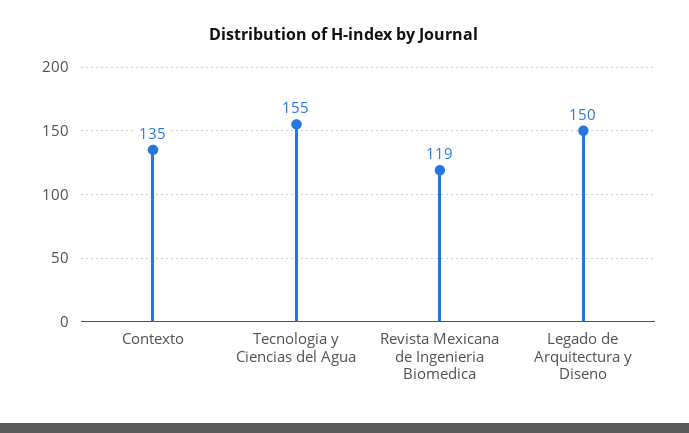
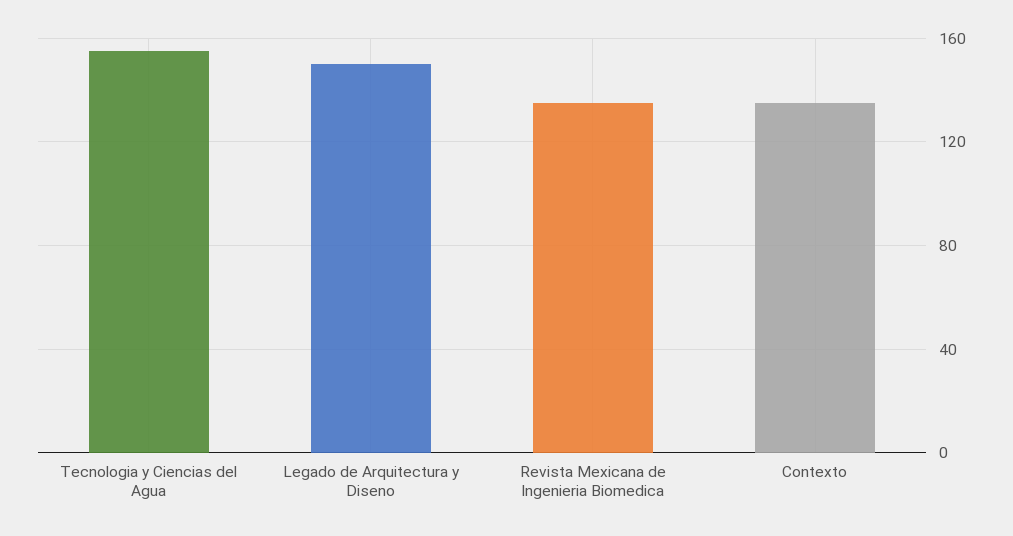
Revista Mexicana de Ingenieria Biomedica: 119 -> 135

